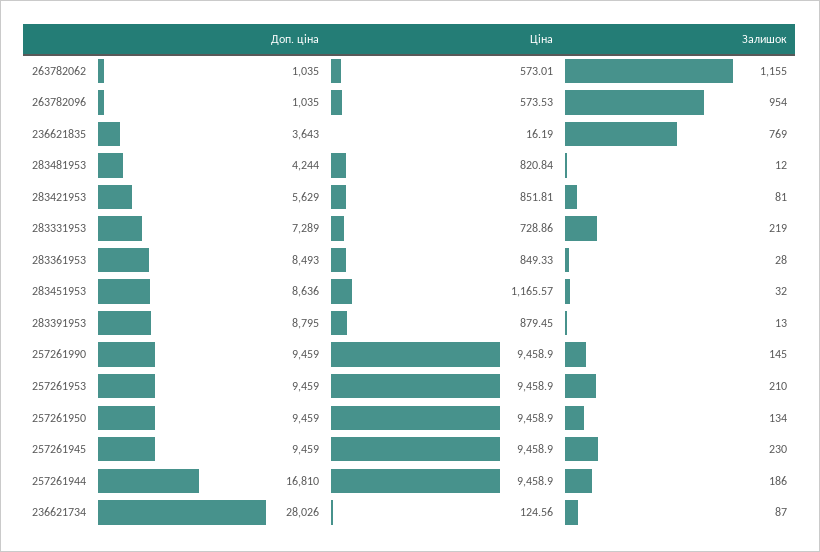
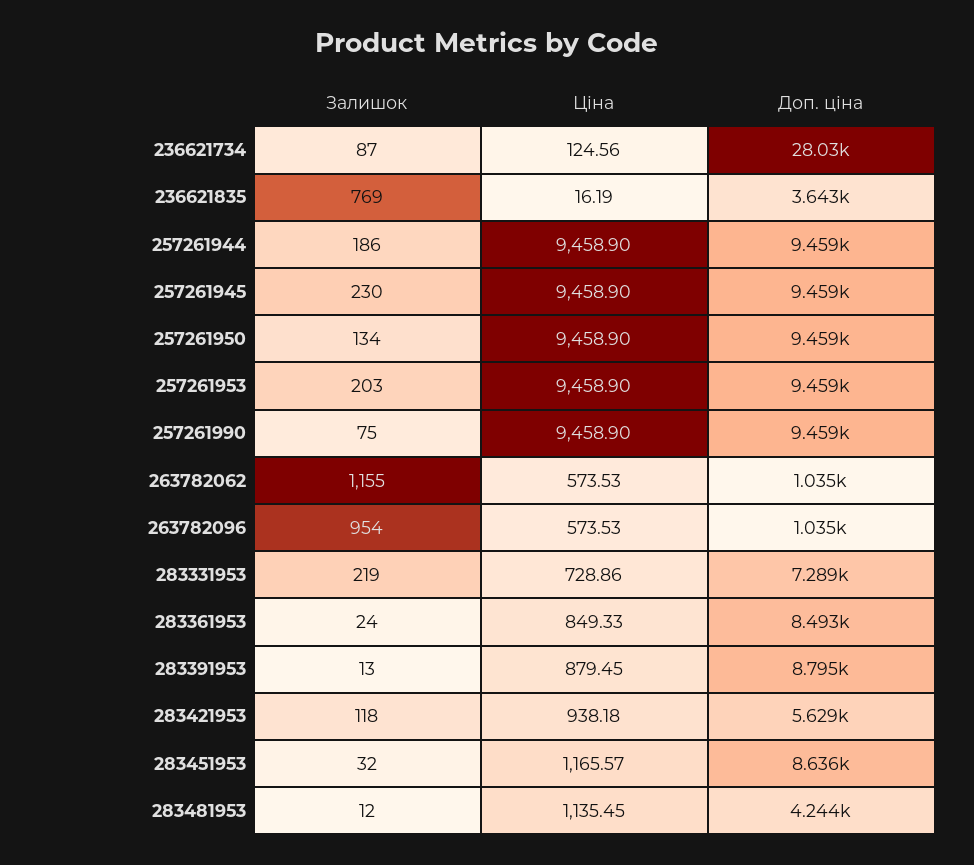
Ціна, 263782062: 573.01 -> 573.53
Ціна, 283481953: 820.84 -> 1135.45
Ціна, 283421953: 851.81 -> 938.18
Залишок, 283421953: 81 -> 118
Залишок, 283361953: 28 -> 24
Залишок, 257261990: 145 -> 75
Залишок, 257261953: 210 -> 203
Доп. ціна, 257261944: 16810 -> 9459

